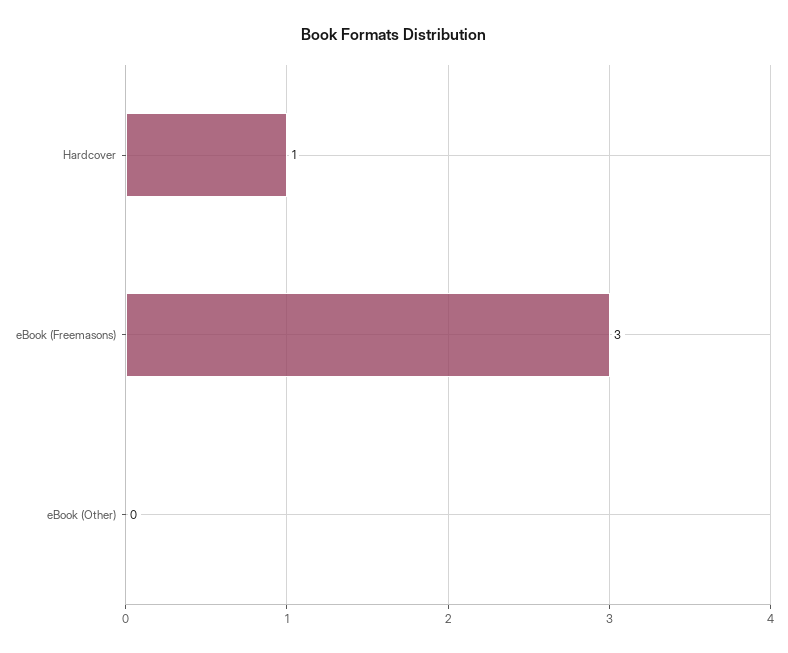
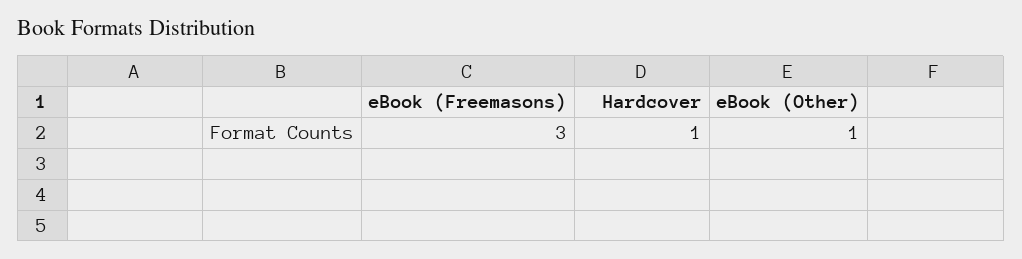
eBook (Other): 0 -> 1

